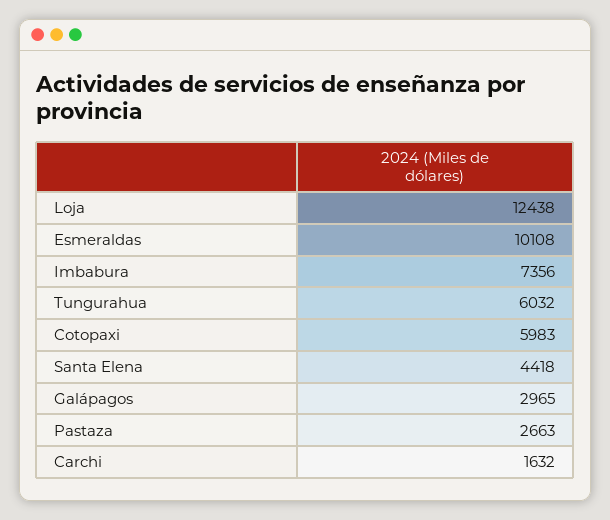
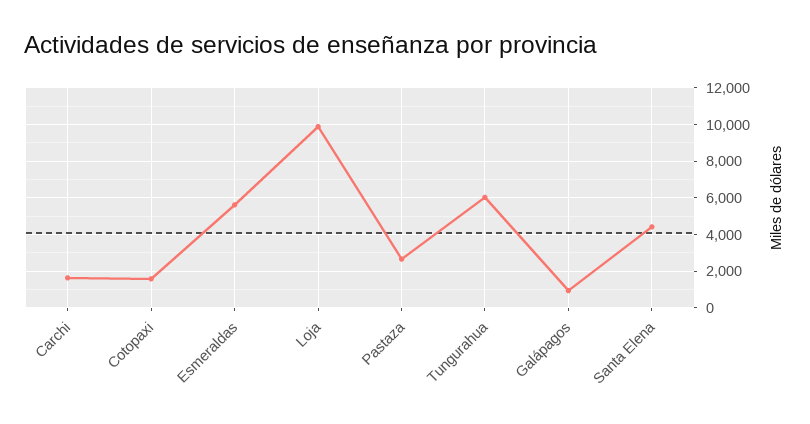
Loja: 12438 -> 10000
Esmeraldas: 10108 -> 5500
Imbabura: 7356 -> none
Cotopaxi: 5983 -> 1500
Galápagos: 2965 -> 1000

